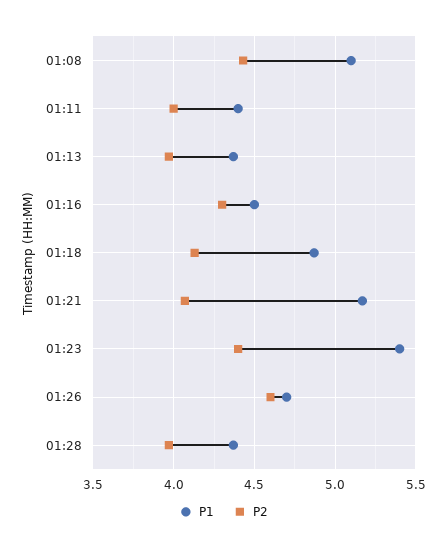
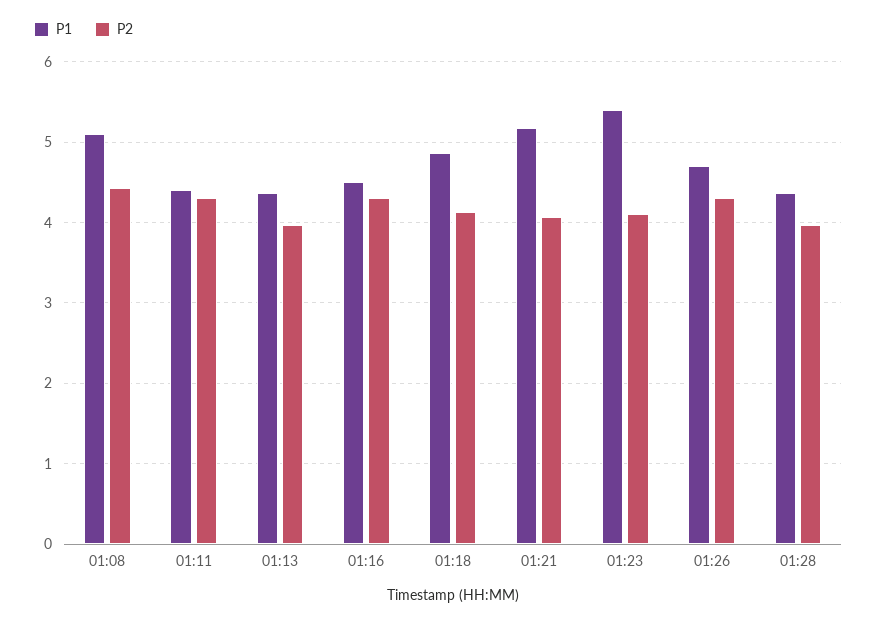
P2, 01:11: 4 -> 4.3
P2, 01:23: 4.4 -> 4.1
P2, 01:26: 4.6 -> 4.3

